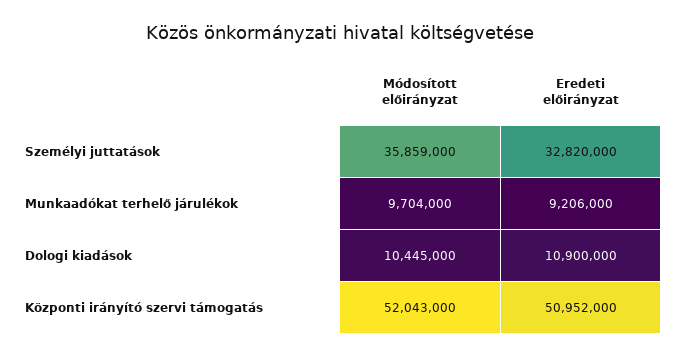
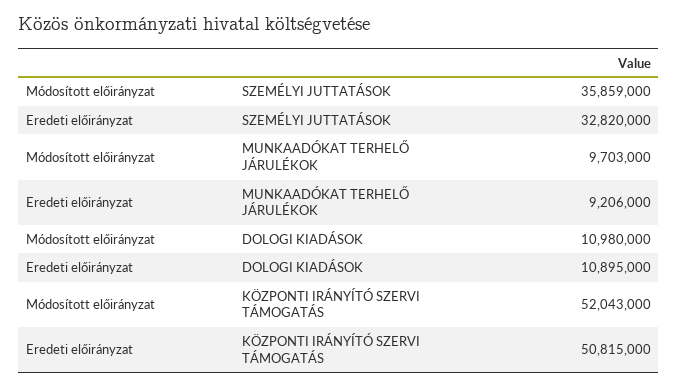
Módosított előirányzat, Munkaadókat terhelő járulékok: 9704000 -> 9703000
Módosított előirányzat, Dologi kiadások: 10445000 -> 10980000
Eredeti előirányzat, Dologi kiadások: 10900000 -> 10895000
Eredeti előirányzat, Központi irányító szervi támogatás: 50952000 -> 50815000

